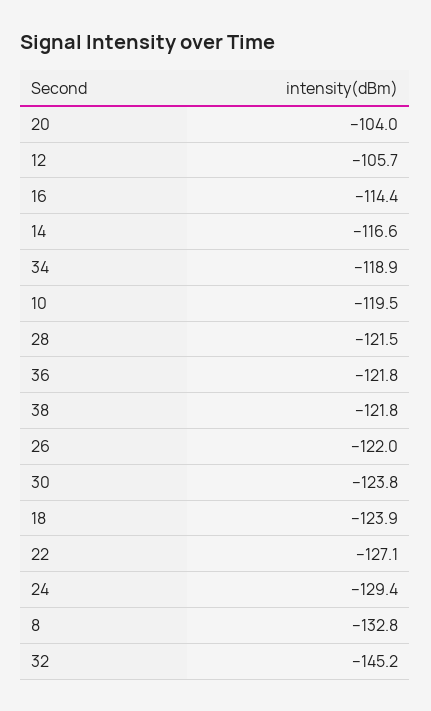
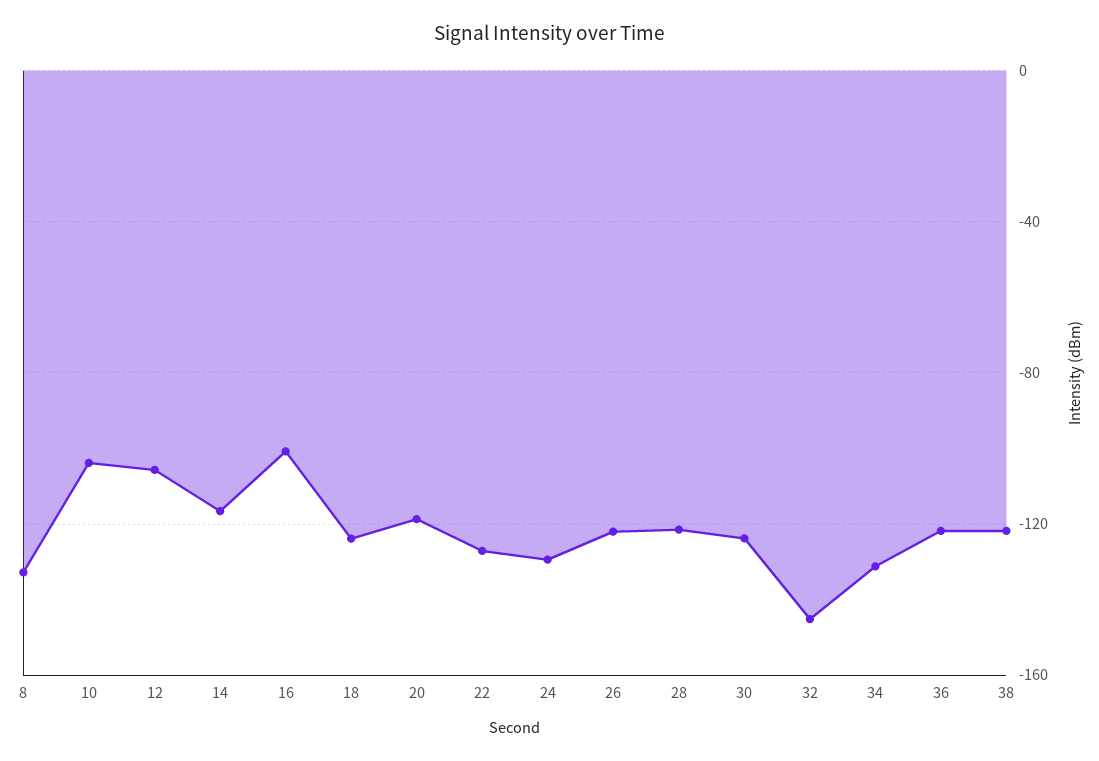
20: -104 -> -120
16: -114.4 -> -100
34: -118.9 -> -130
10: -119.5 -> -105

